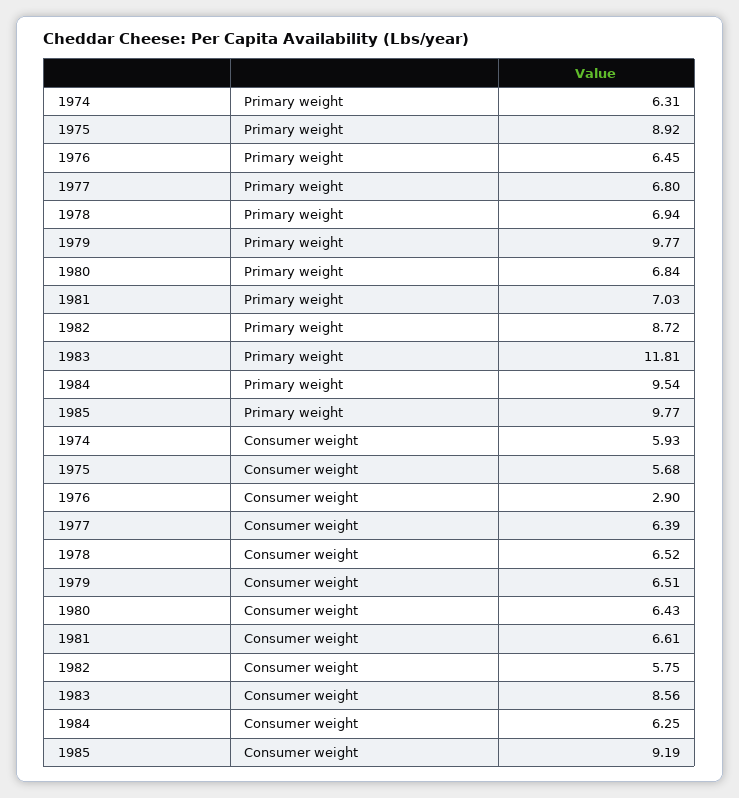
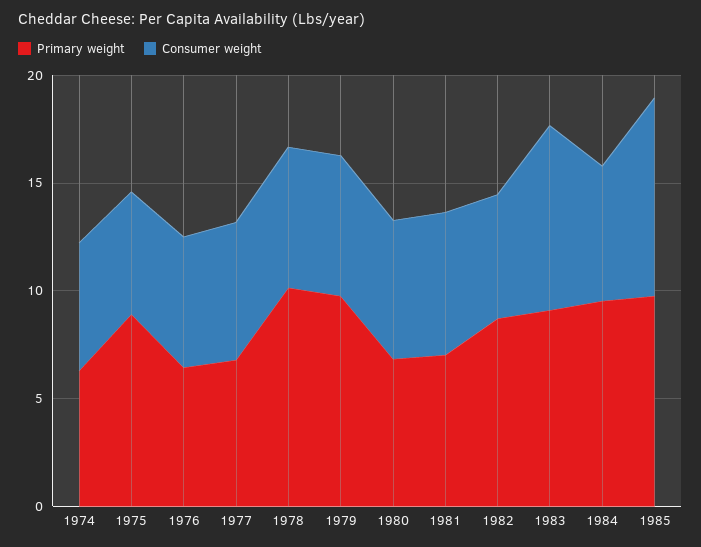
Primary weight, 1978: 6.94 -> 10
Primary weight, 1983: 11.81 -> 9
Consumer weight, 1976: 2.9 -> 6

